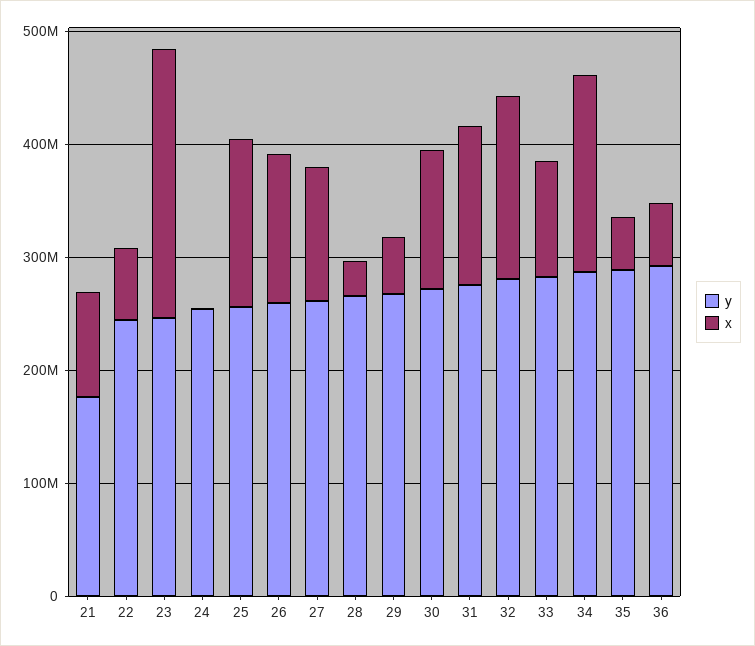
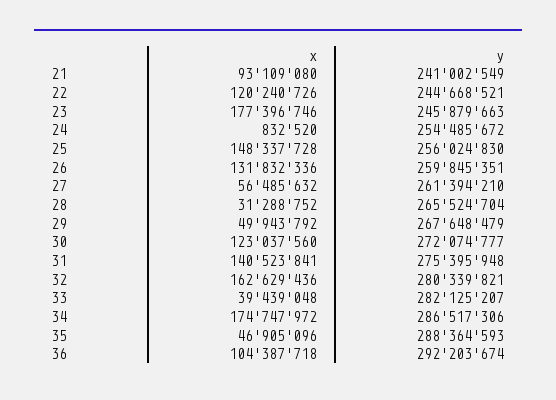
y, 21: 180000000 -> 241002549
x, 22: 60000000 -> 120240726
x, 23: 240000000 -> 177396746
x, 27: 120000000 -> 56485632
x, 33: 100000000 -> 39439048
x, 36: 60000000 -> 104387718

